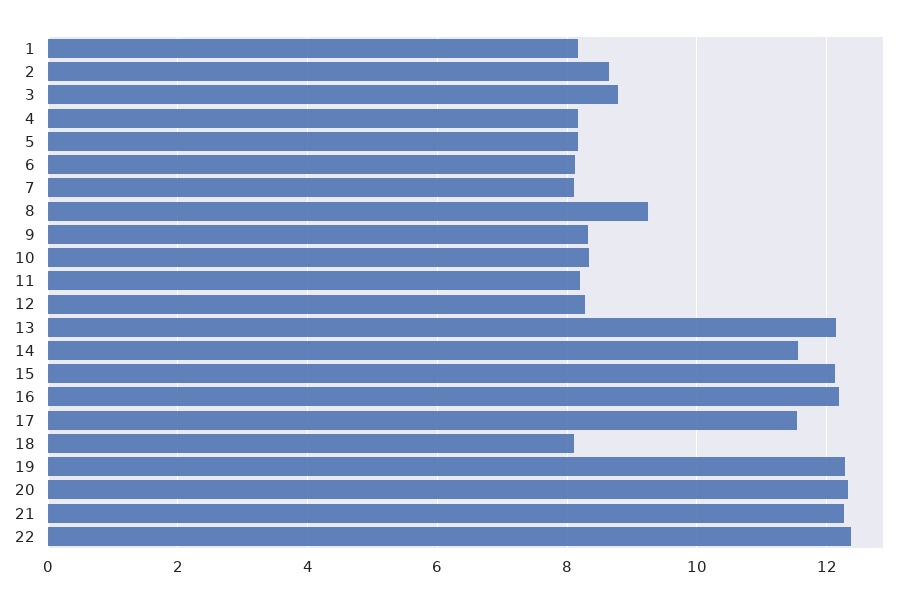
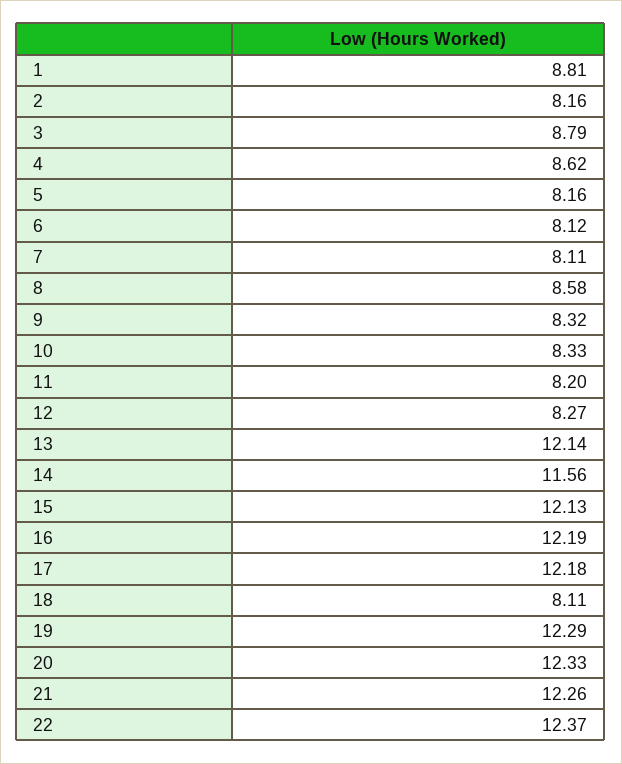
1: 8.2 -> 8.81
2: 8.6 -> 8.16
4: 8.2 -> 8.62
8: 9.2 -> 8.58
17: 11.6 -> 12.18

